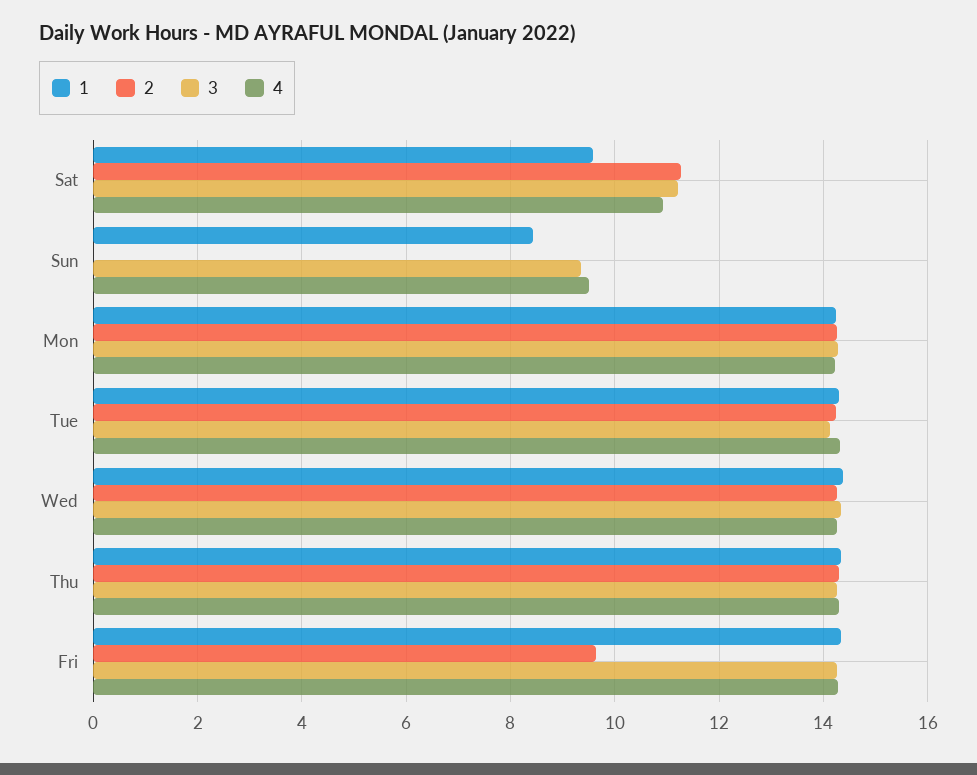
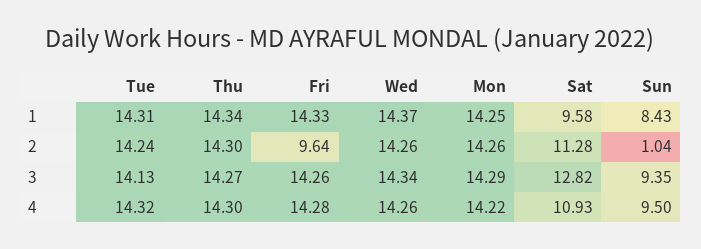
3, Sat: 11.2 -> 12.82
2, Sun: 0 -> 1.04

